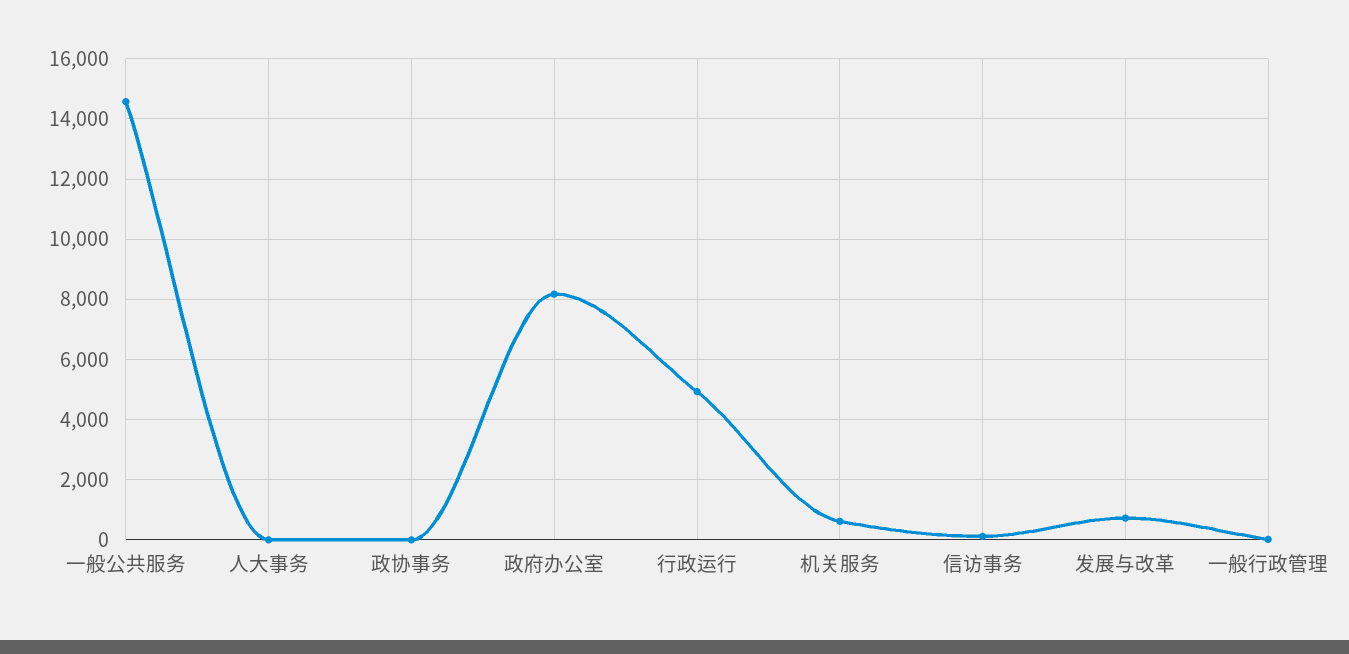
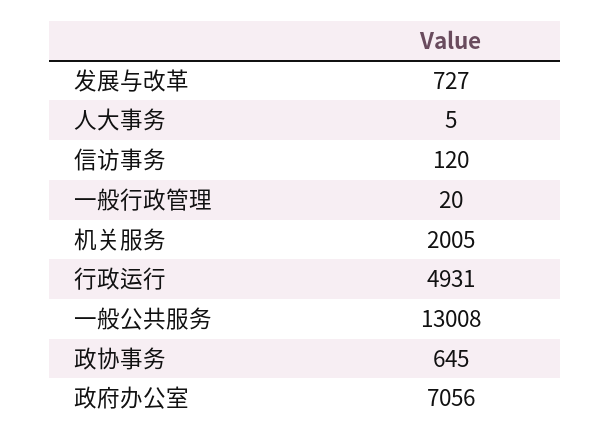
一般公共服务: 14600 -> 13008
政协事务: 0 -> 645
政府办公室: 8200 -> 7056
机关服务: 600 -> 2005

